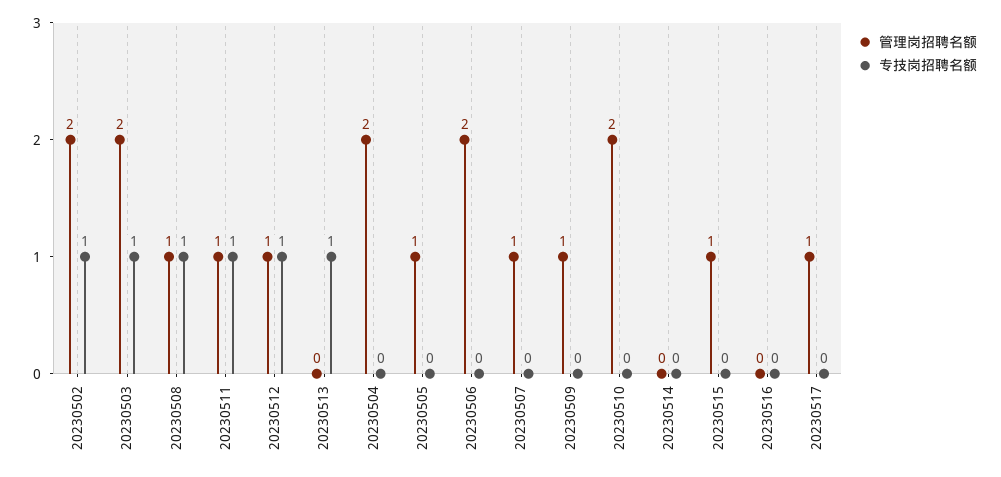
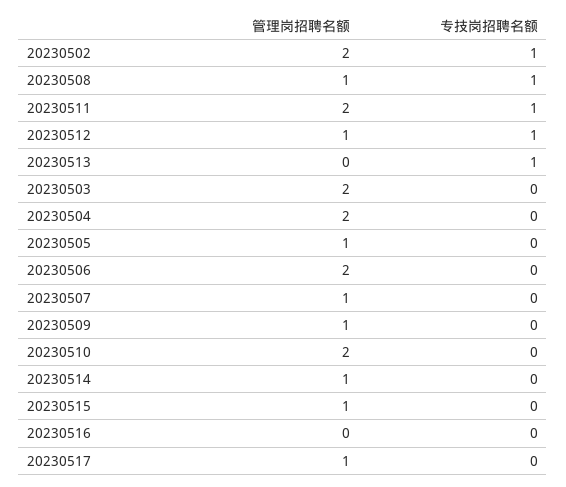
专技岗招聘名额, 20230503: 1 -> 0
管理岗招聘名额, 20230511: 1 -> 2
管理岗招聘名额, 20230514: 0 -> 1

